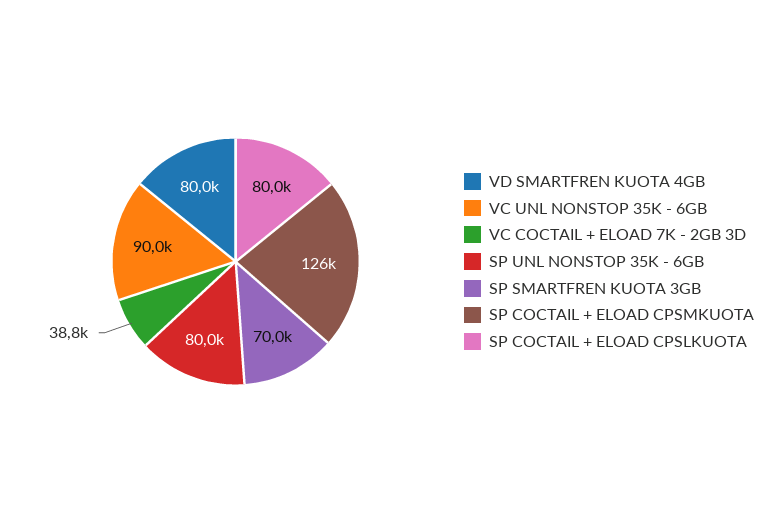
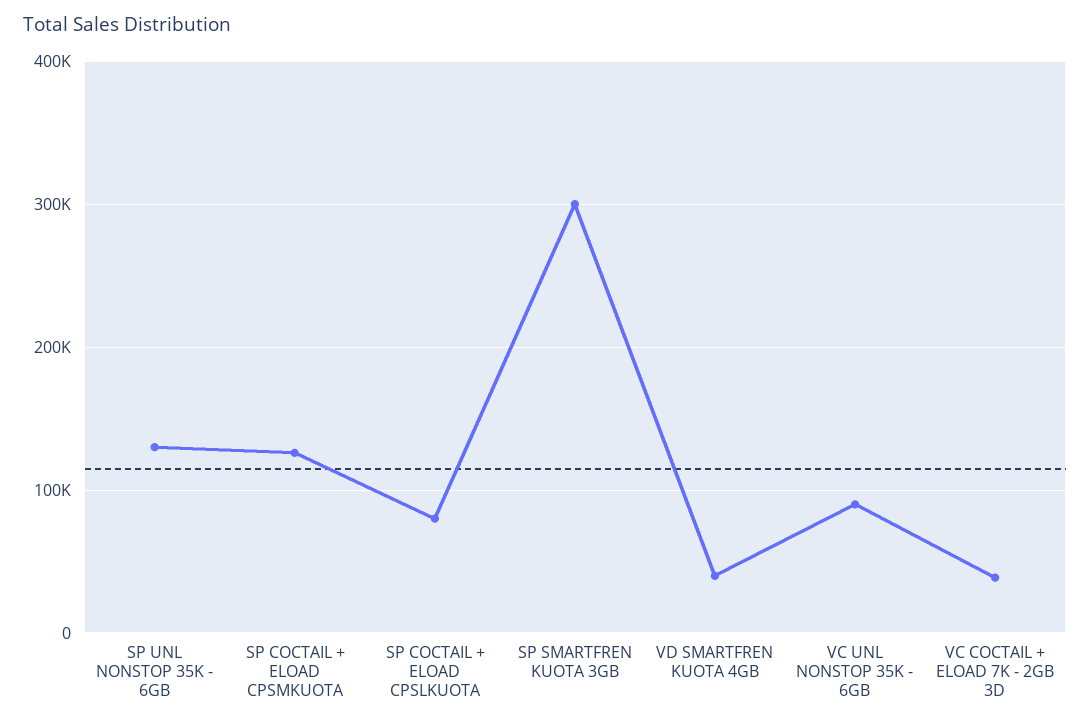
VD SMARTFREN KUOTA 4GB: 80000 -> 40000
SP UNL NONSTOP 35K - 6GB: 80000 -> 130000
SP SMARTFREN KUOTA 3GB: 70000 -> 300000

